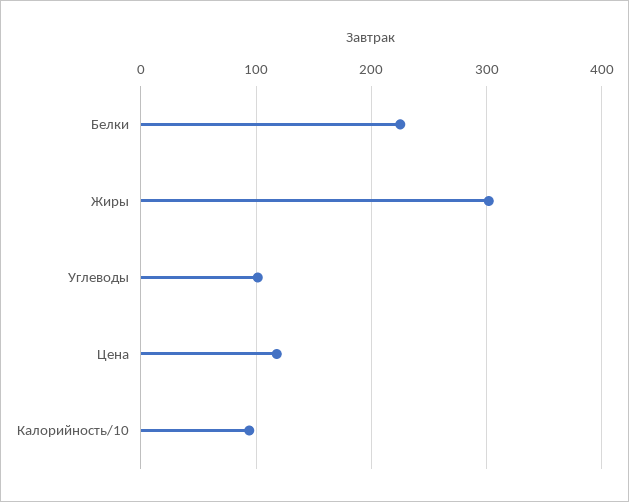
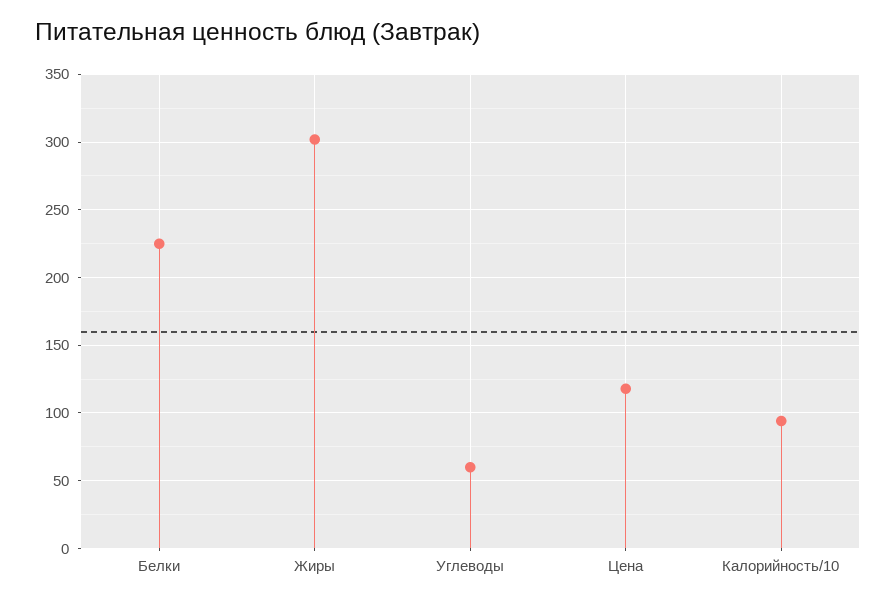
Углеводы: 100 -> 60

